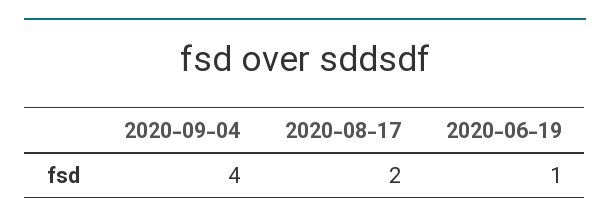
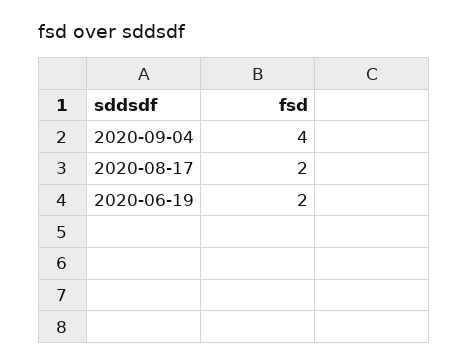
2020-06-19: 1 -> 2

